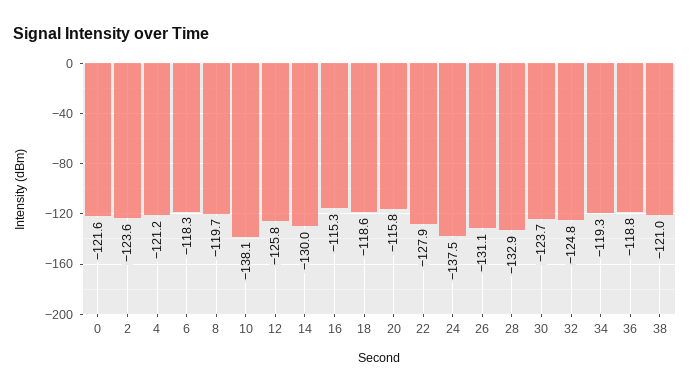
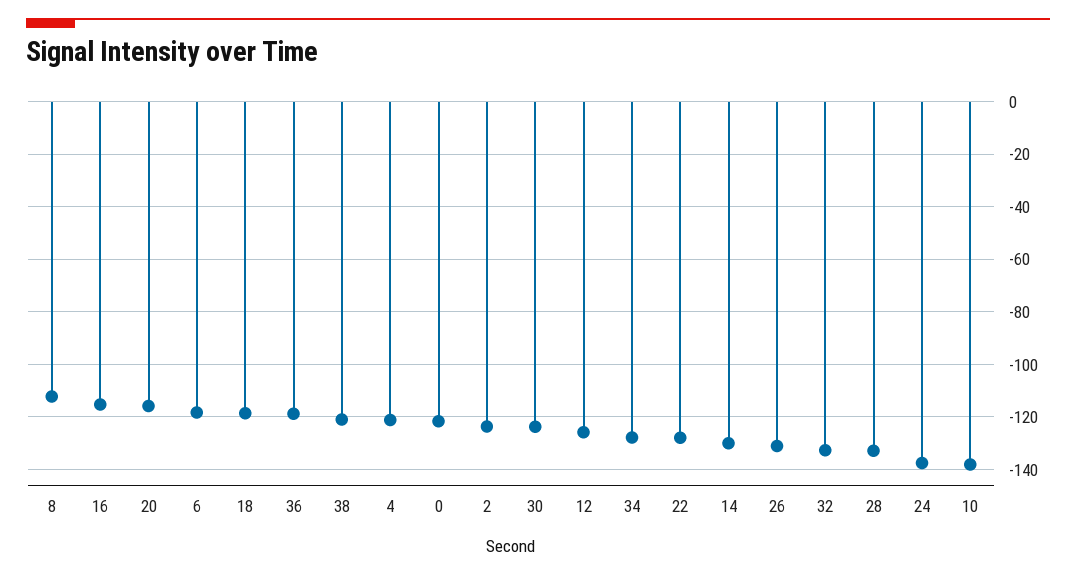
8: -119.7 -> -112.5
32: -124.8 -> -132.5
34: -119.3 -> -127.5

